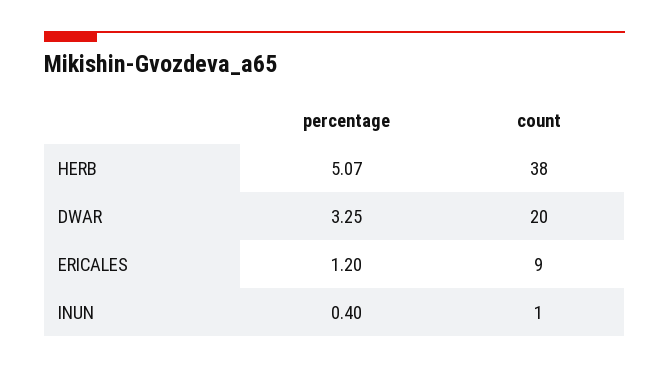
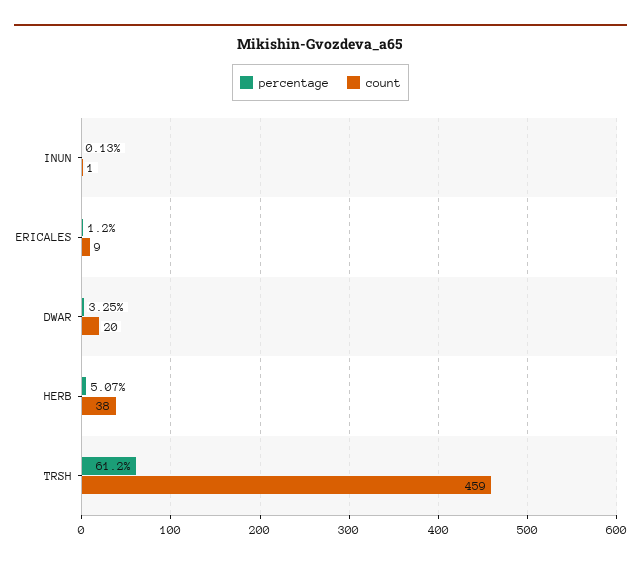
percentage, INUN: 0.4 -> 0.13
percentage, TRSH: none -> 61.2
count, TRSH: none -> 459

